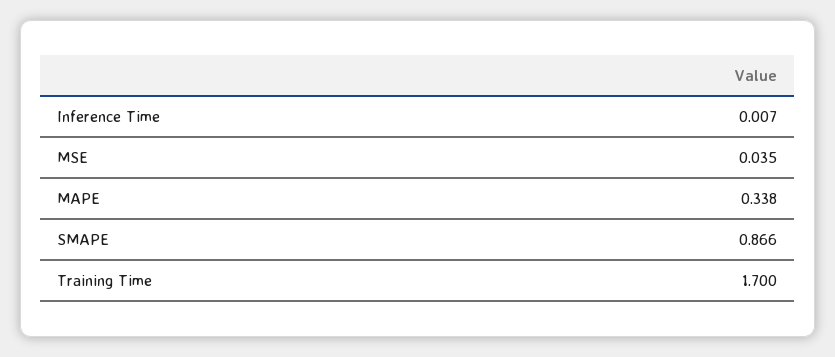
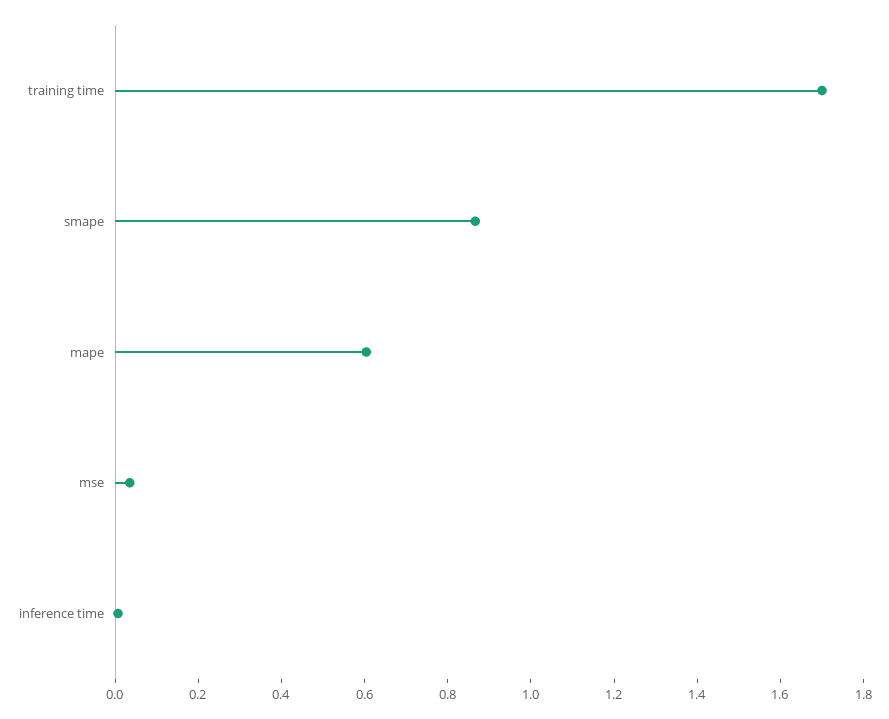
MAPE: 0.338 -> 0.6

